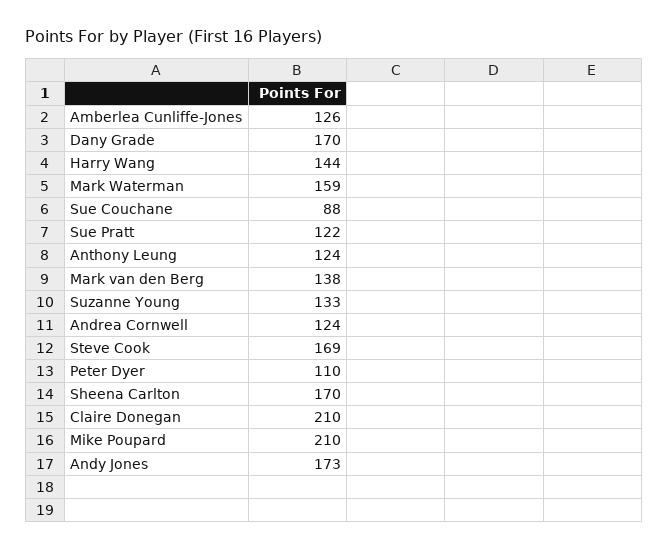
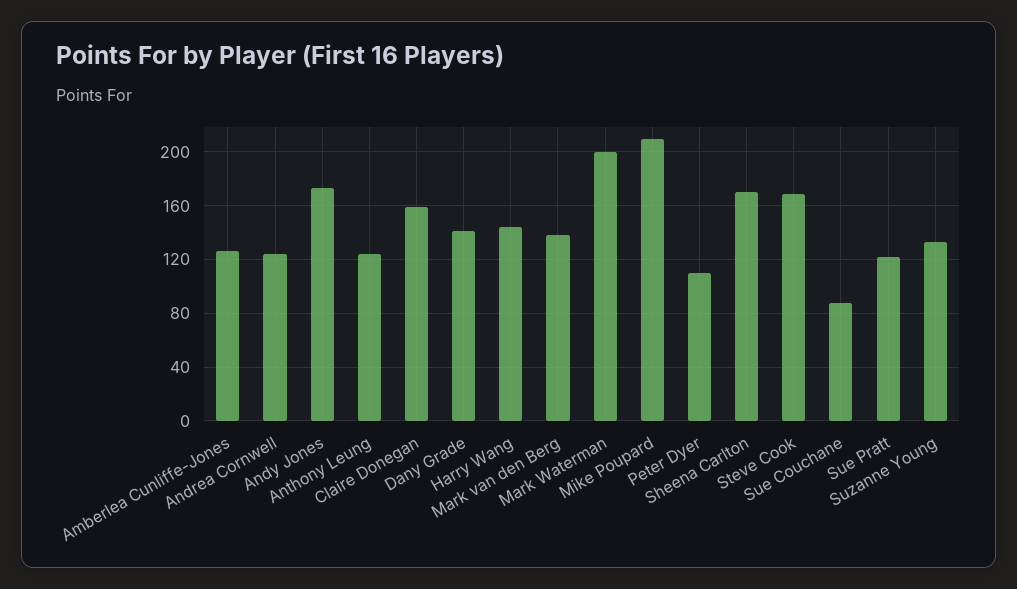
Dany Grade: 170 -> 140
Mark Waterman: 159 -> 200
Claire Donegan: 210 -> 160

